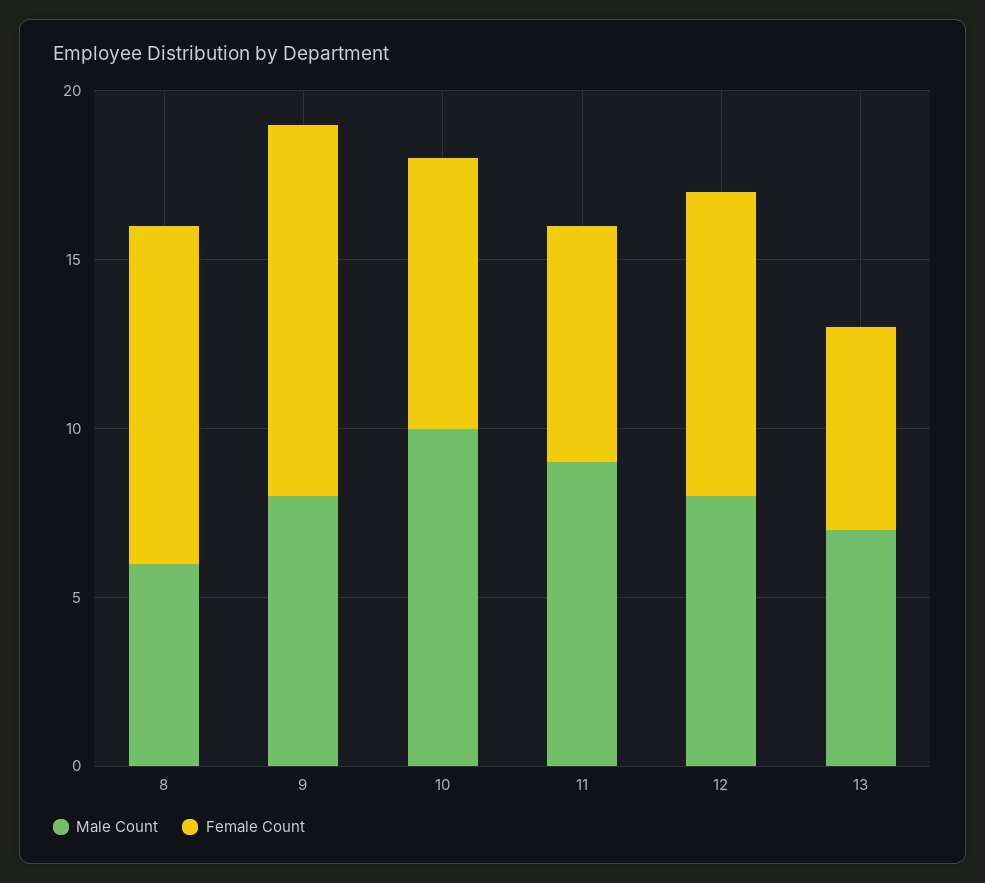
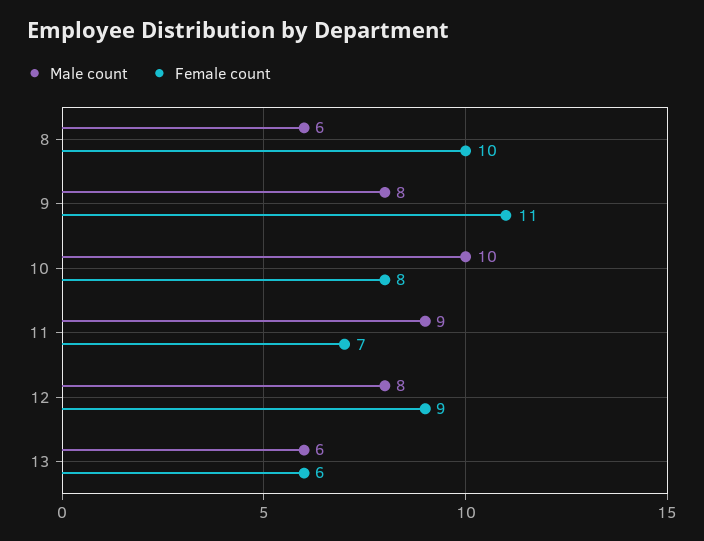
Male Count, 13: 7 -> 6

